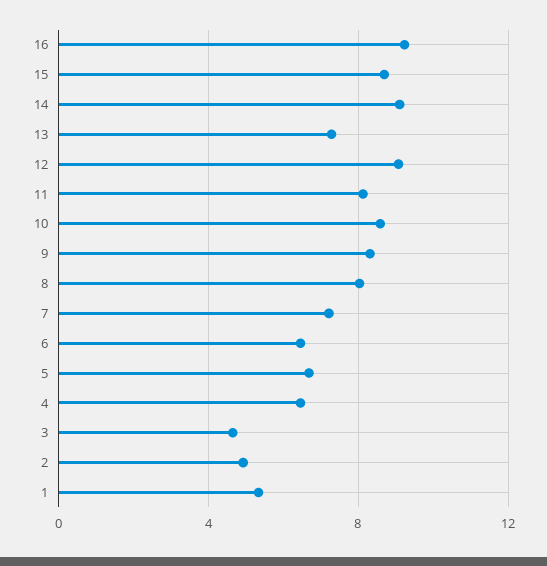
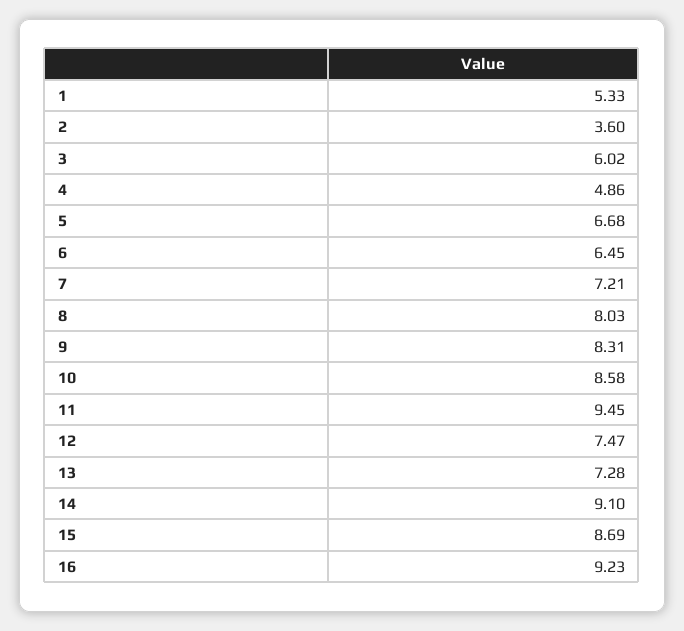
12: 9 -> 7.47
11: 8 -> 9.45
4: 6.5 -> 4.86
3: 4.5 -> 6.02
2: 5 -> 3.6

